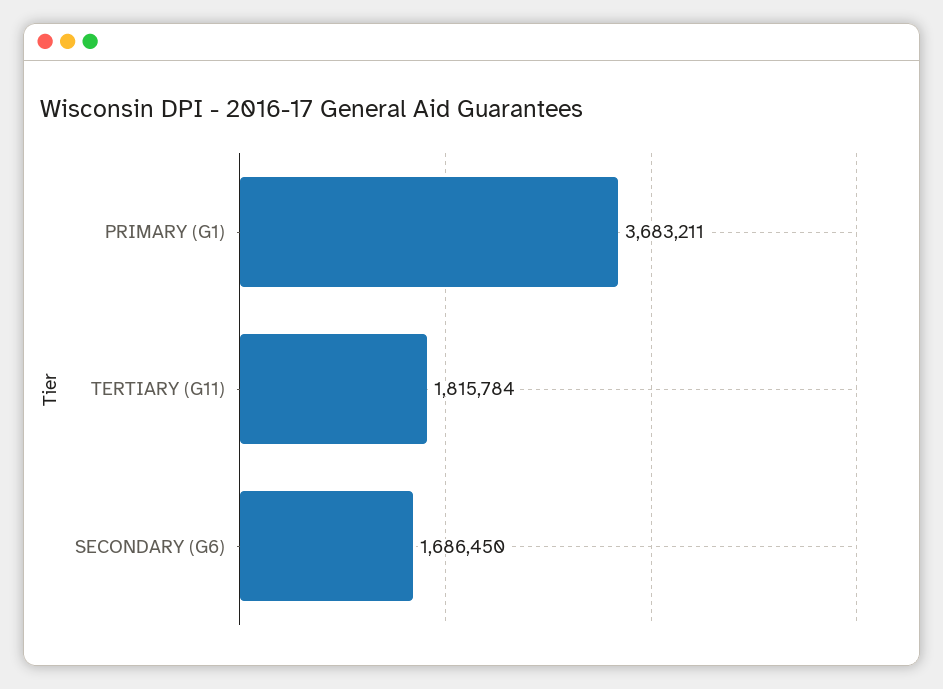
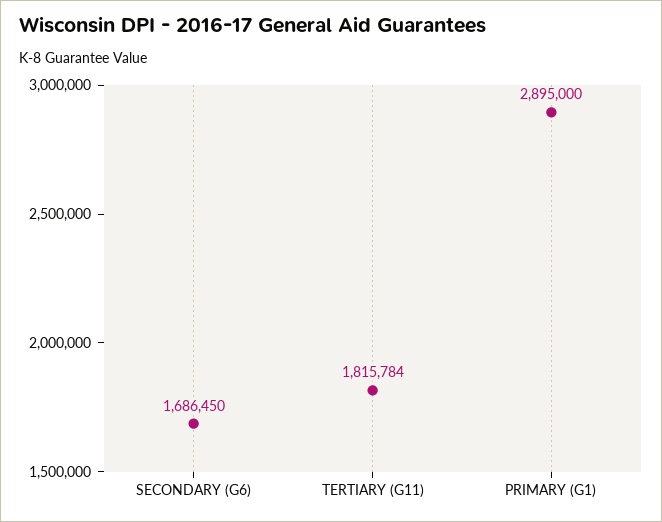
PRIMARY (G1): 3683211 -> 2895000

